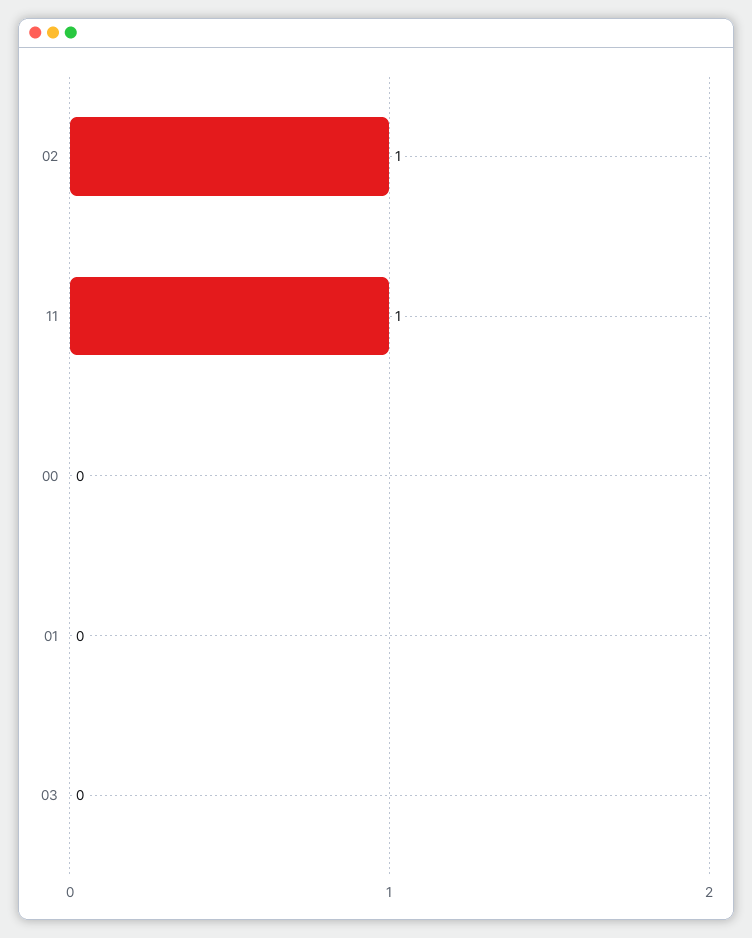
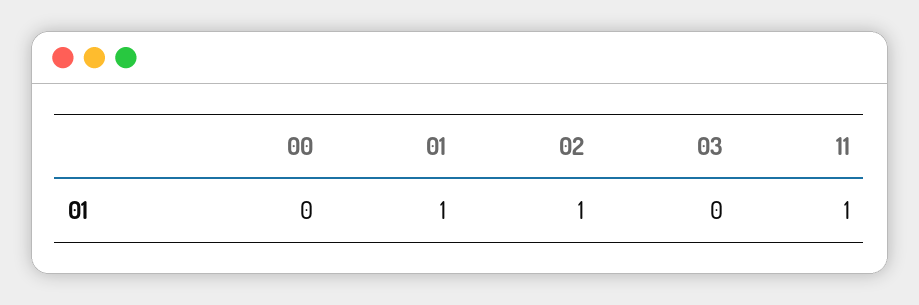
01: 0 -> 1

